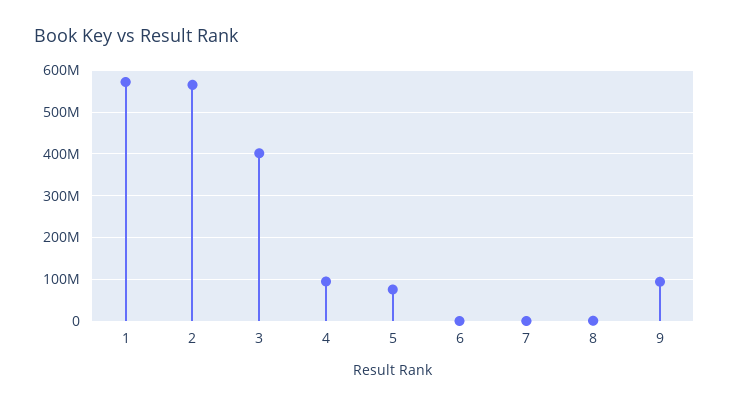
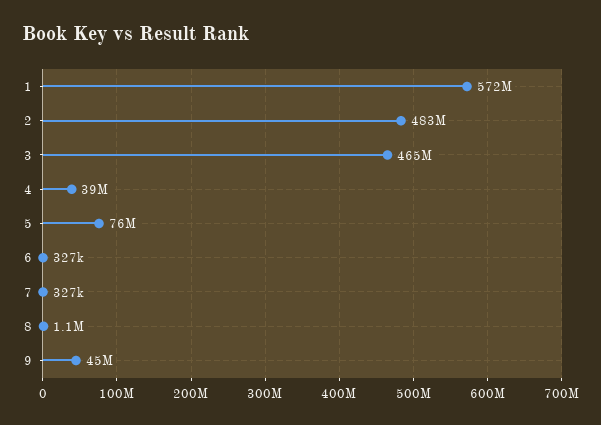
2: 560000000 -> 483000000
3: 400000000 -> 465000000
4: 100000000 -> 39000000
9: 100000000 -> 45000000

